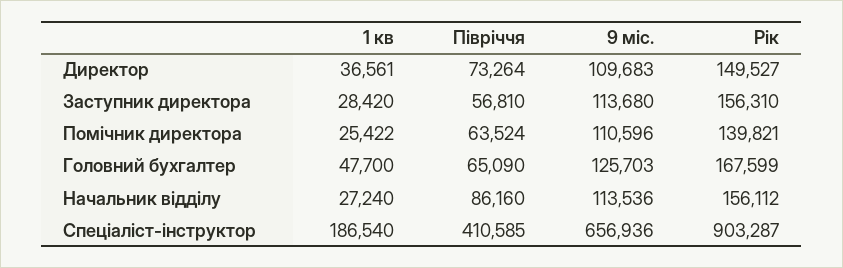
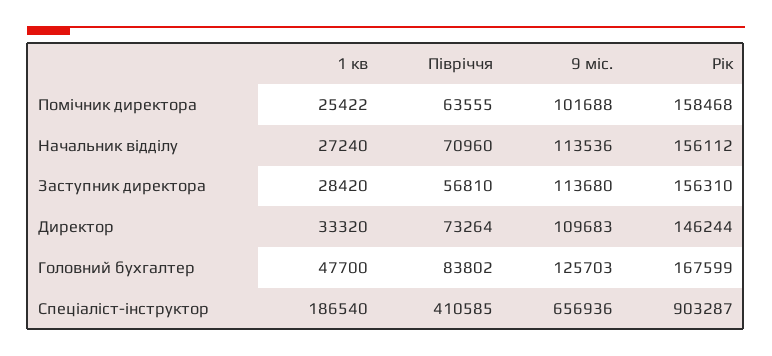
1 кв, Директор: 36561 -> 33320
Рік, Директор: 149527 -> 146244
Півріччя, Помічник директора: 63524 -> 63555
9 міс., Помічник директора: 110596 -> 101688
Рік, Помічник директора: 139821 -> 158468
Півріччя, Головний бухгалтер: 65090 -> 83802
Півріччя, Начальник відділу: 86160 -> 70960

